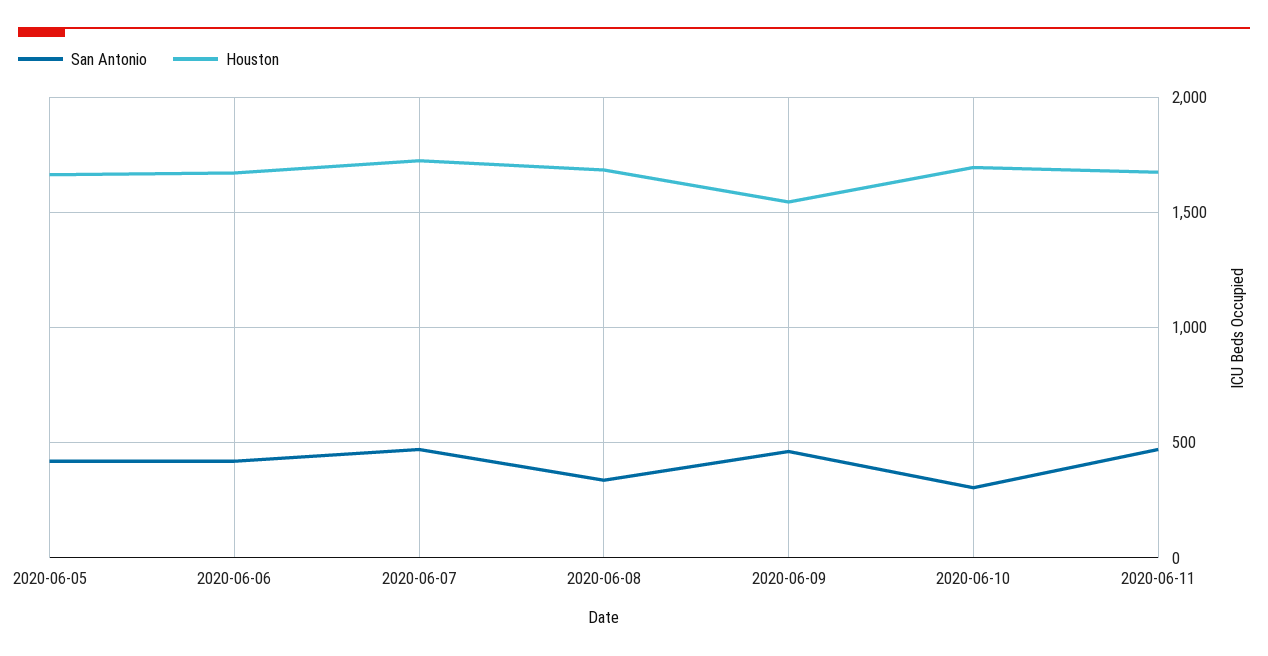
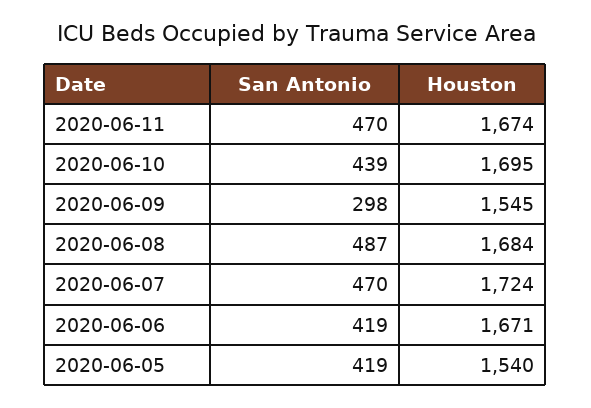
Houston, 2020-06-05: 1650 -> 1540
San Antonio, 2020-06-08: 350 -> 487
San Antonio, 2020-06-09: 450 -> 298
San Antonio, 2020-06-10: 300 -> 439

